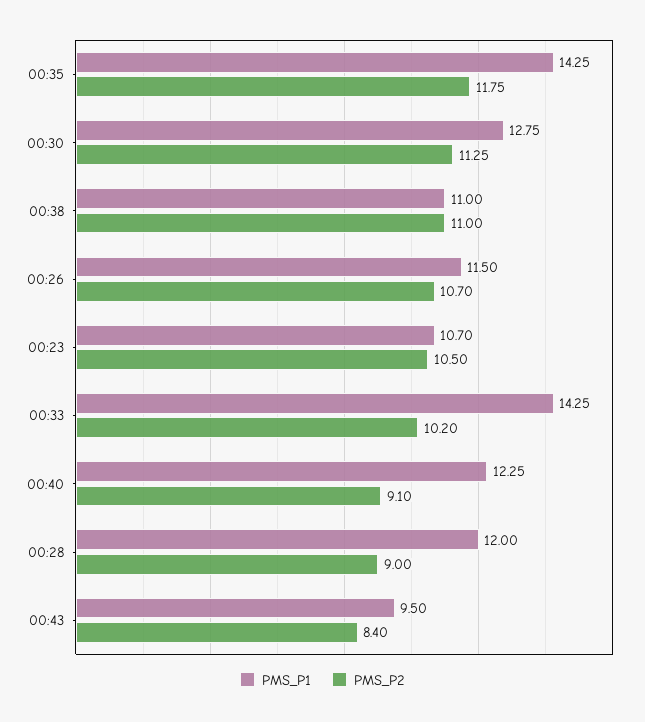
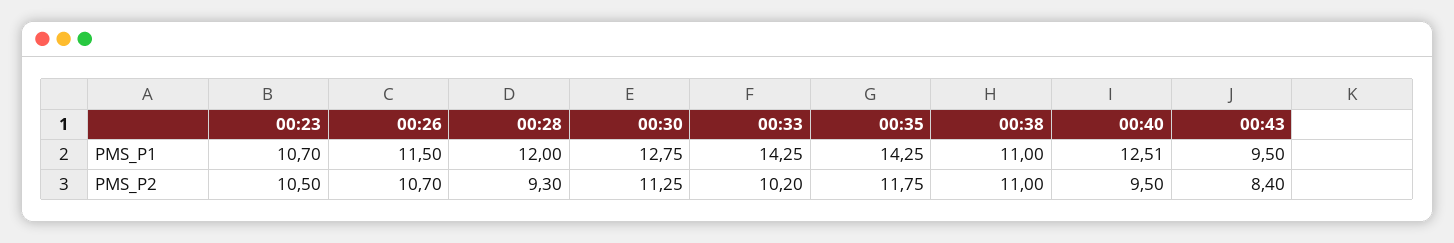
PMS_P1, 00:40: 12.25 -> 12.51
PMS_P2, 00:40: 9.1 -> 9.5
PMS_P2, 00:28: 9 -> 9.3

